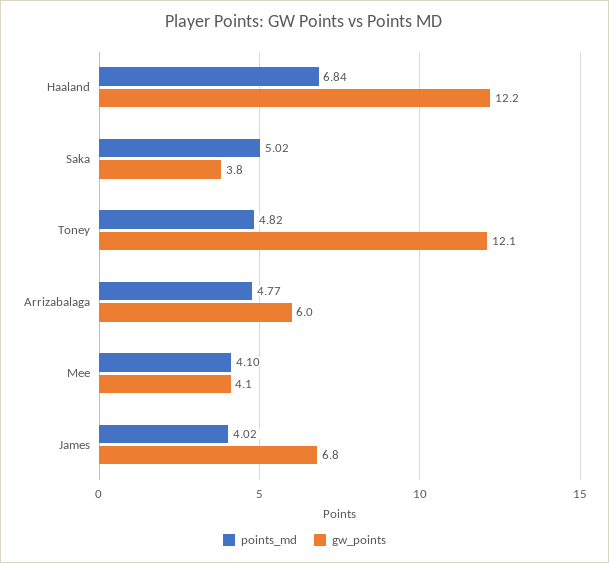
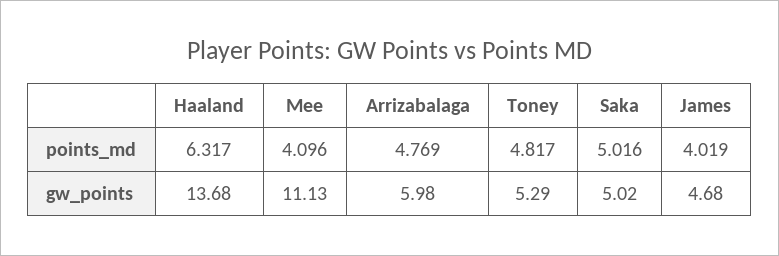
points_md, Haaland: 6.84 -> 6.317
gw_points, Haaland: 12.2 -> 13.68
gw_points, Saka: 3.8 -> 5.02
gw_points, Toney: 12.1 -> 5.29
gw_points, Mee: 4.1 -> 11.13
gw_points, James: 6.8 -> 4.68

